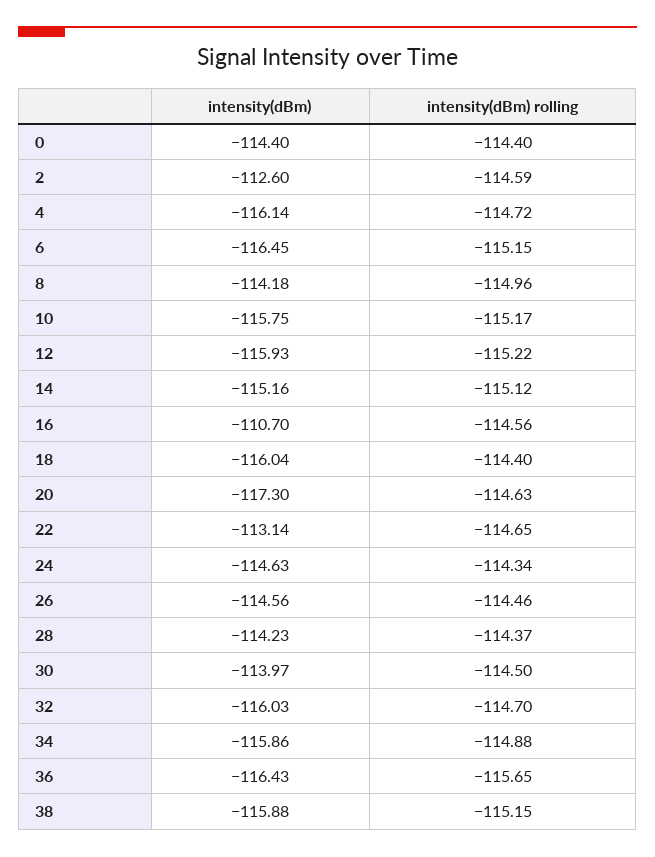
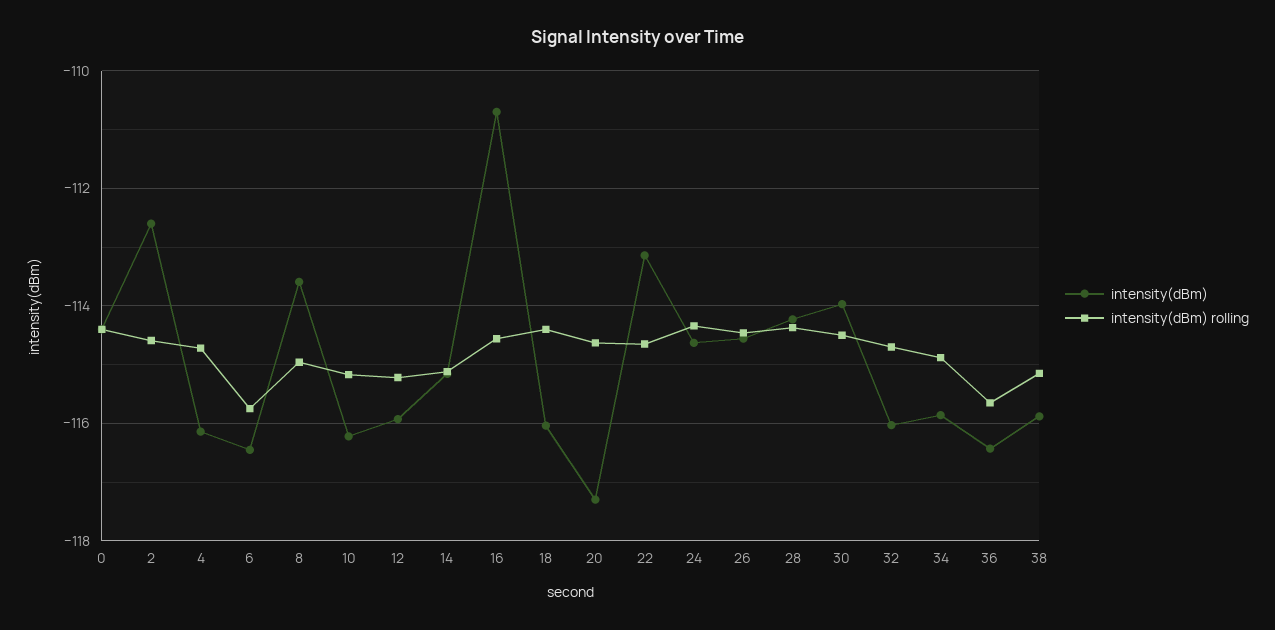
intensity(dBm) rolling, 6: -115.15 -> -115.8
intensity(dBm), 8: -114.18 -> -113.6
intensity(dBm), 10: -115.75 -> -116.2

